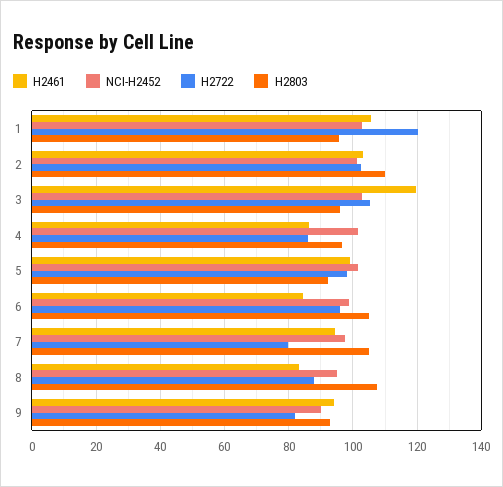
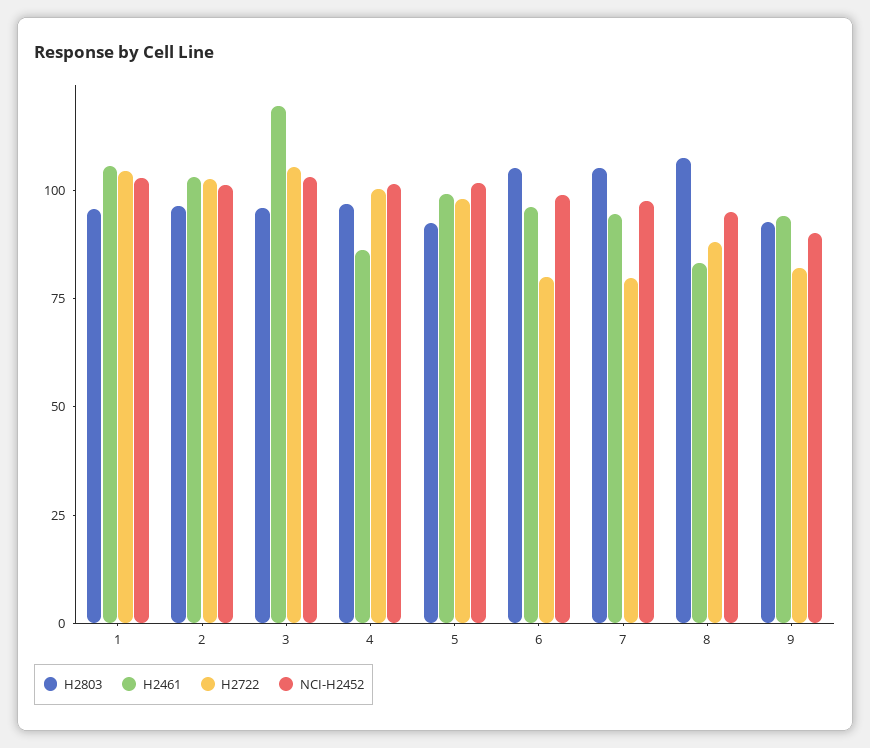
H2722, 1: 120 -> 105
H2803, 2: 110 -> 95
H2722, 4: 86 -> 100
H2461, 6: 84 -> 95
H2722, 6: 96 -> 80

